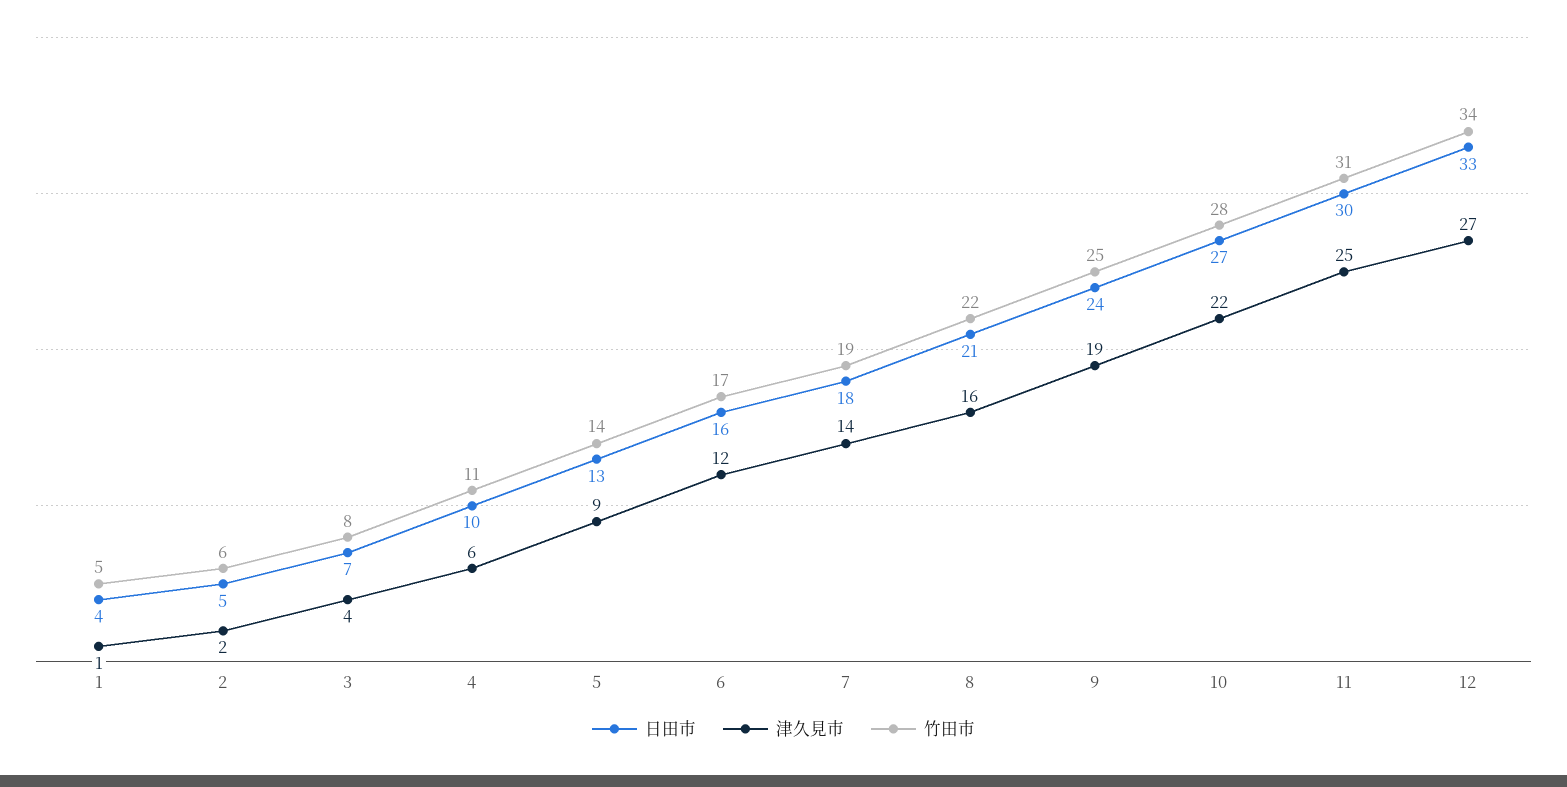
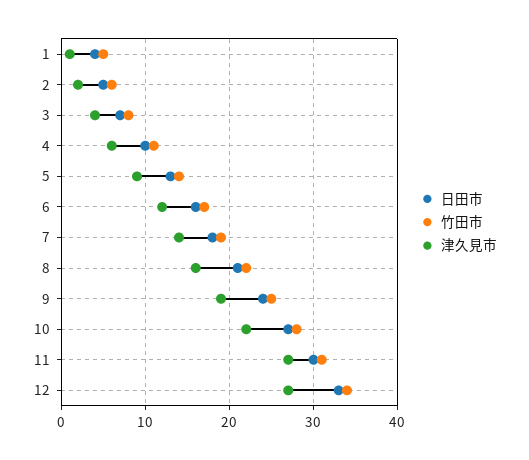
津久見市, 11: 25 -> 27

